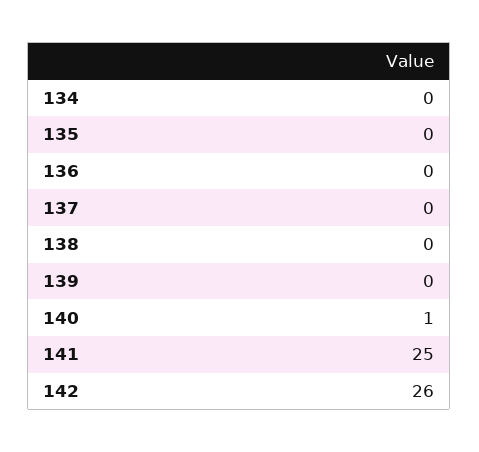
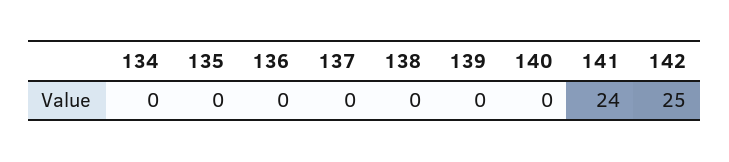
140: 1 -> 0
141: 25 -> 24
142: 26 -> 25

